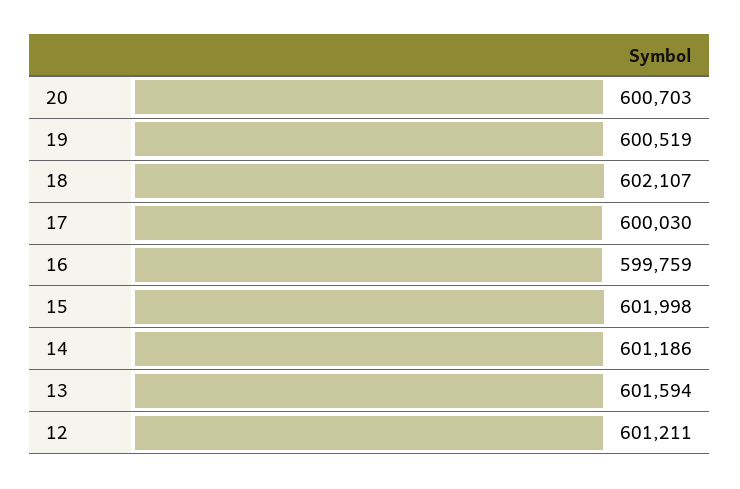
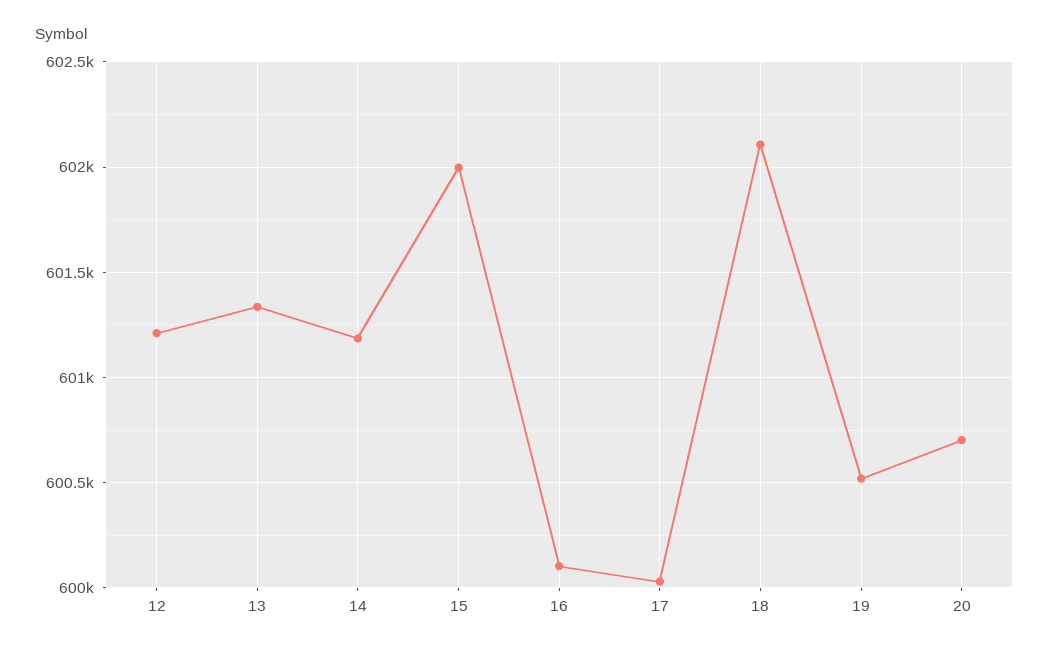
16: 599759 -> 600100
13: 601594 -> 601350

